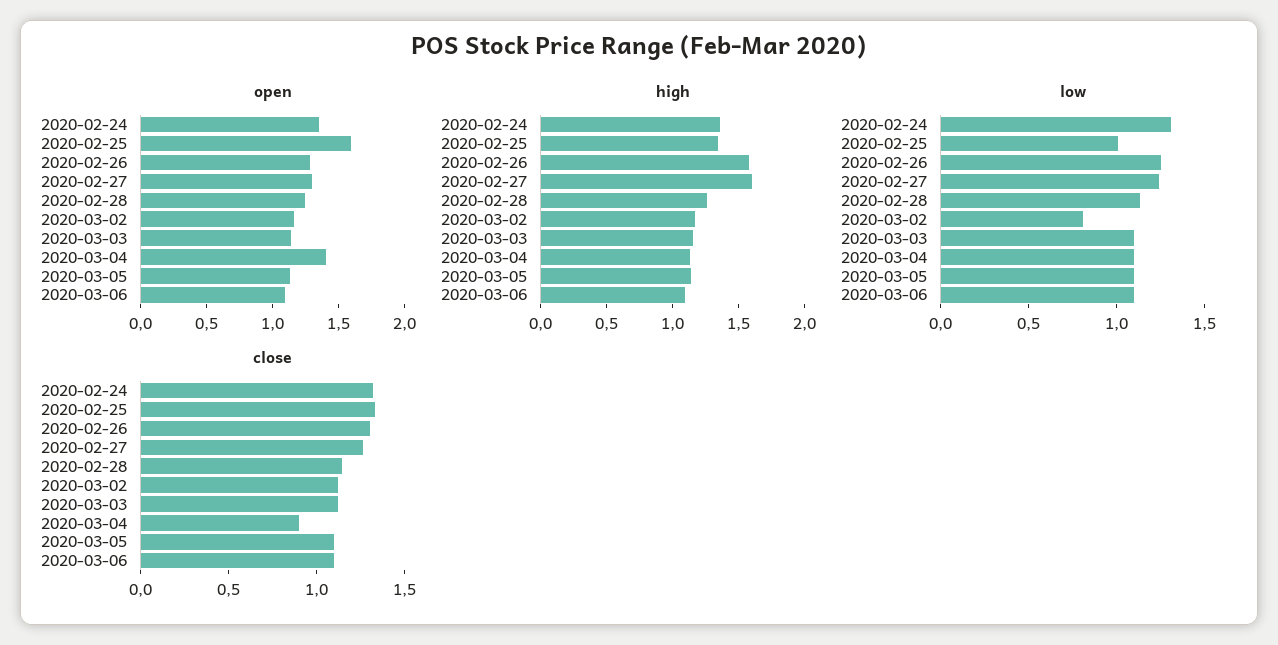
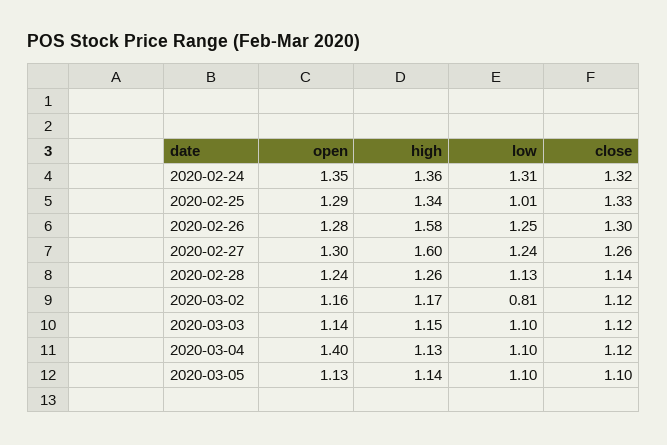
open, 2020-02-25: 1.6 -> 1.29
open, 2020-03-06: 1.1 -> none
high, 2020-03-06: 1.1 -> none
low, 2020-03-06: 1.1 -> none
close, 2020-03-04: 0.9 -> 1.12
close, 2020-03-06: 1.1 -> none

